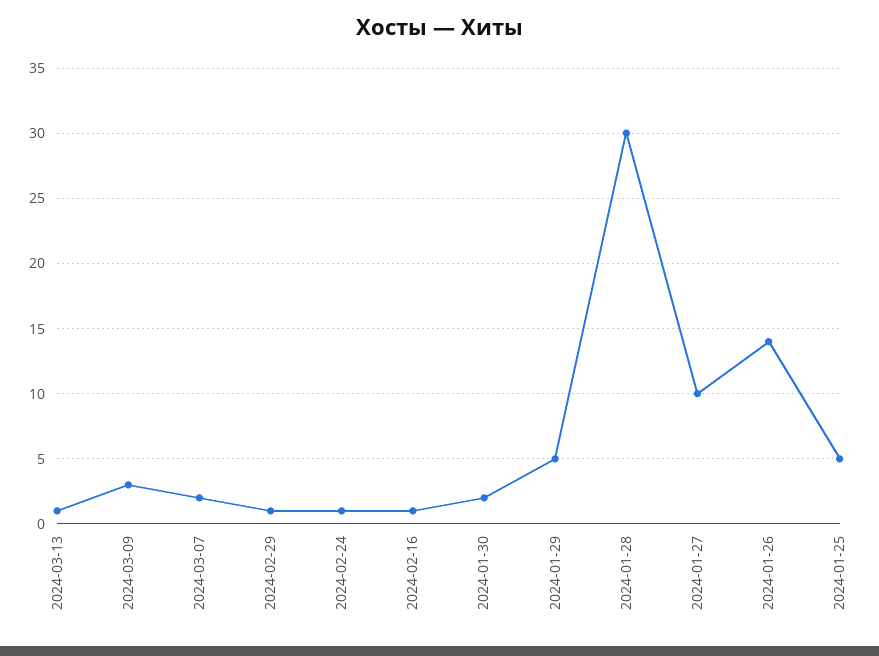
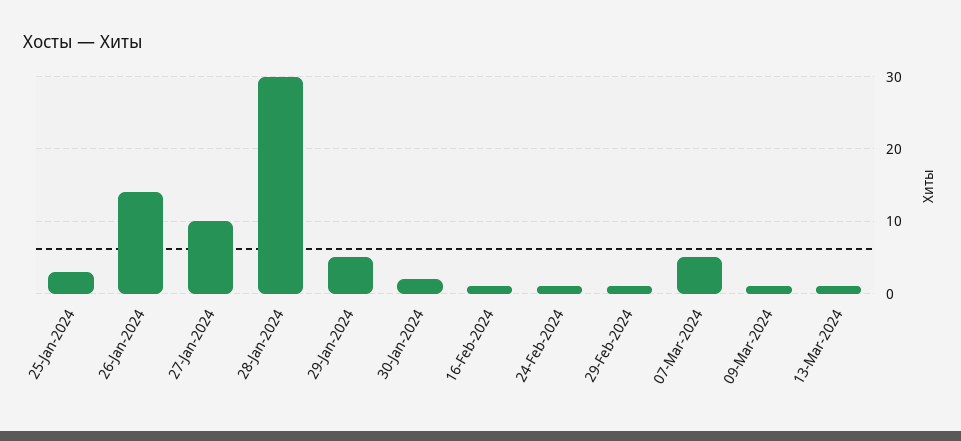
2024-03-09: 3 -> 1
2024-03-07: 2 -> 5
2024-01-25: 5 -> 3

